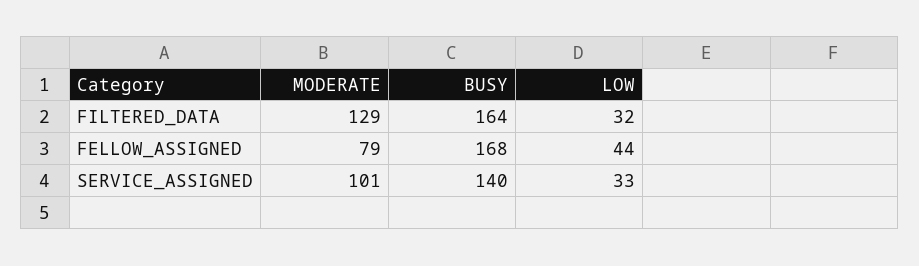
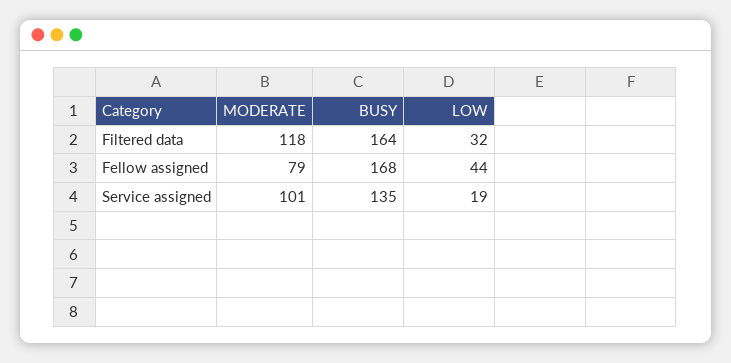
MODERATE, FILTERED_DATA: 129 -> 118
BUSY, SERVICE_ASSIGNED: 140 -> 135
LOW, SERVICE_ASSIGNED: 33 -> 19

